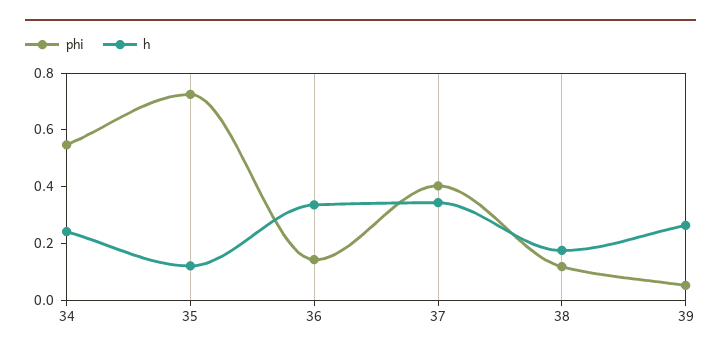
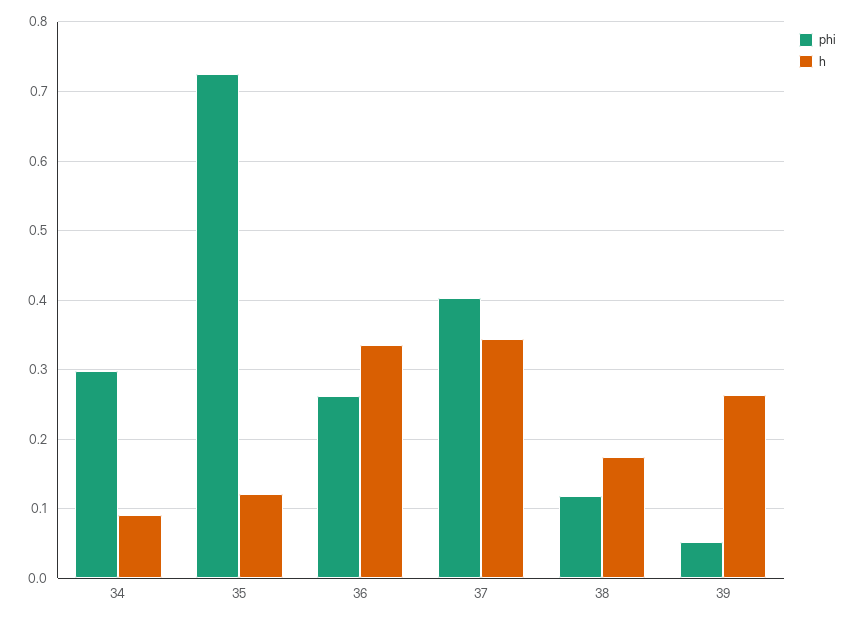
phi, 34: 0.55 -> 0.3
h, 34: 0.25 -> 0.09
phi, 36: 0.15 -> 0.26

